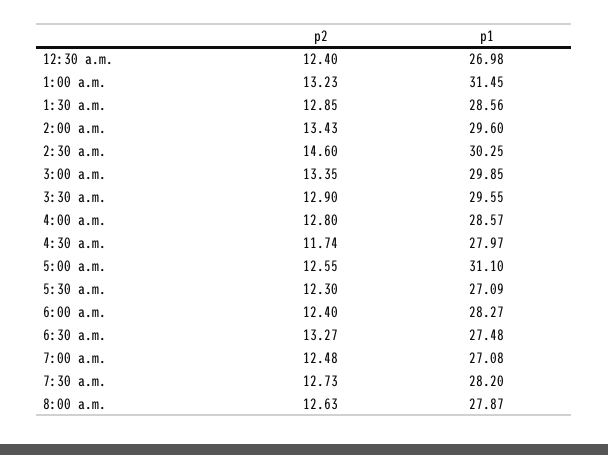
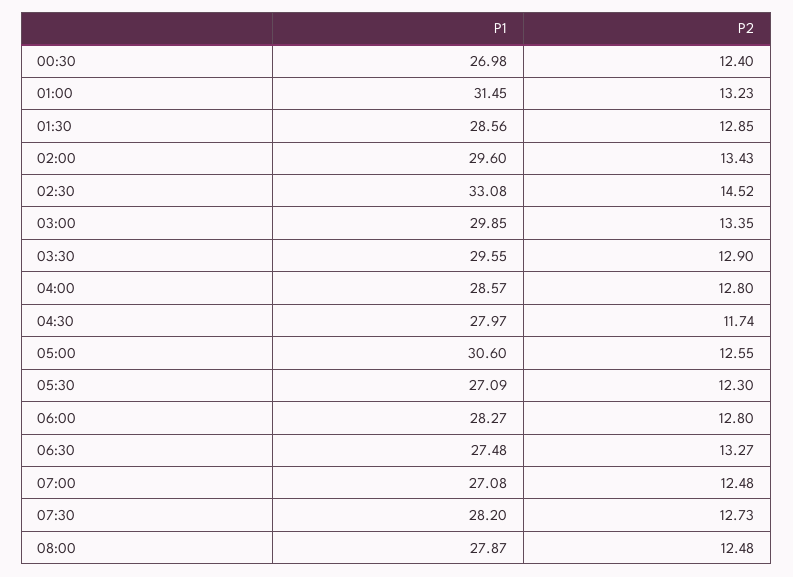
p2, 2:30 a.m.: 14.6 -> 14.52
p1, 2:30 a.m.: 30.25 -> 33.08
p1, 5:00 a.m.: 31.1 -> 30.6
p2, 6:00 a.m.: 12.4 -> 12.8
p2, 8:00 a.m.: 12.63 -> 12.48

